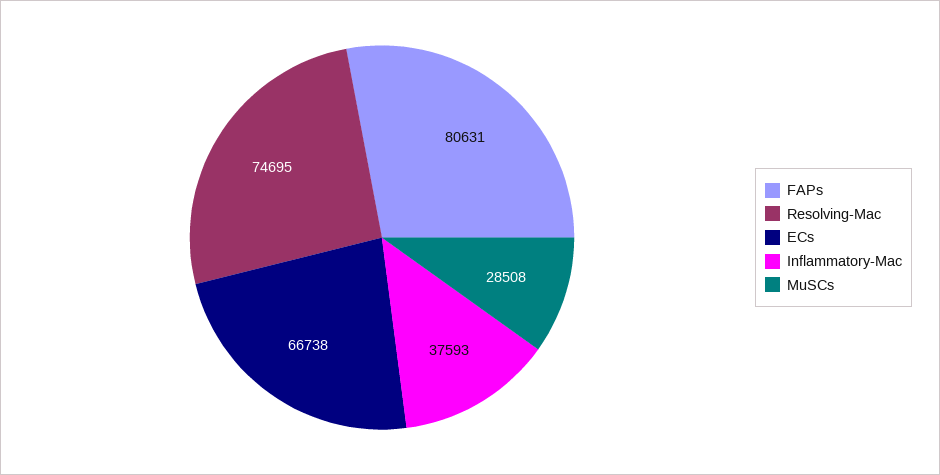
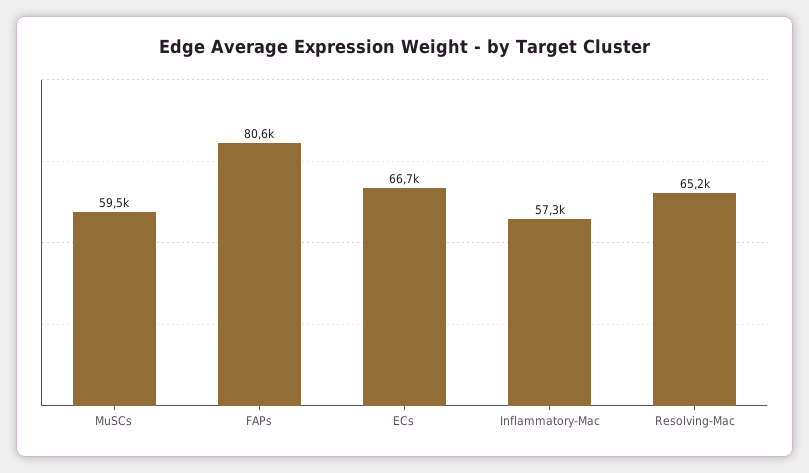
Resolving-Mac: 74695 -> 65200
Inflammatory-Mac: 37593 -> 57300
MuSCs: 28508 -> 59500

